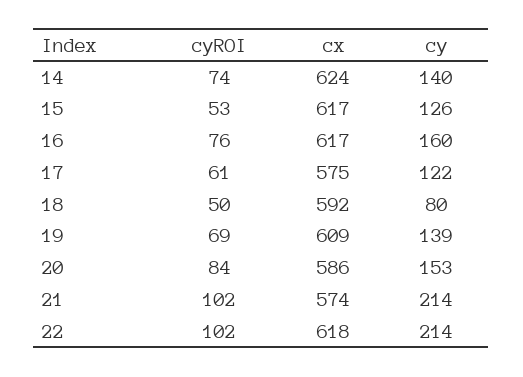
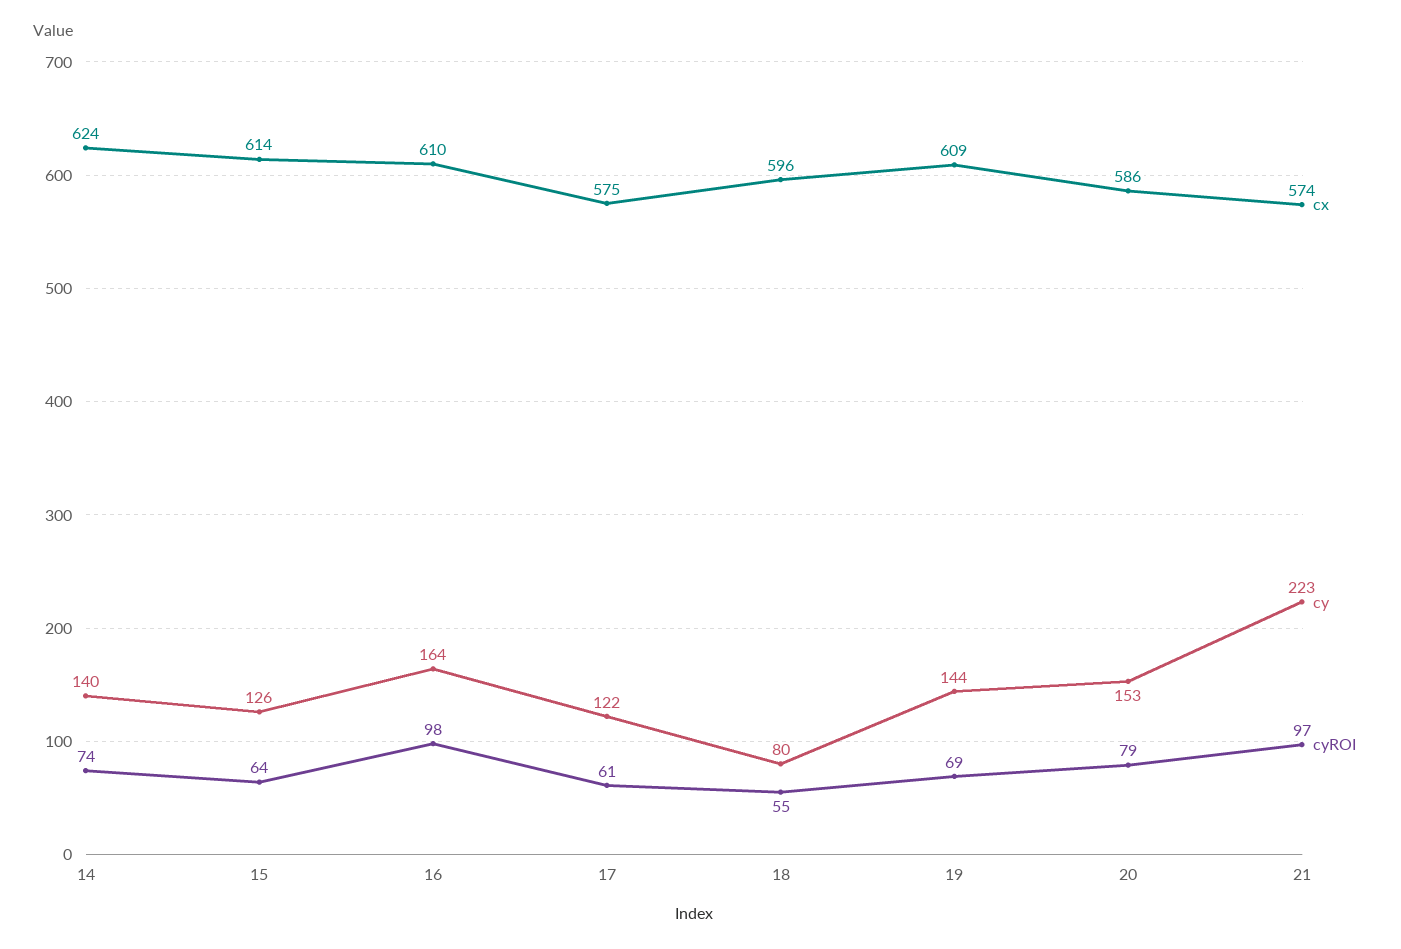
cyROI, 15: 53 -> 64
cx, 15: 617 -> 614
cyROI, 16: 76 -> 98
cx, 16: 617 -> 610
cy, 16: 160 -> 164
cyROI, 18: 50 -> 55
cx, 18: 592 -> 596
cy, 19: 139 -> 144
cyROI, 20: 84 -> 79
cyROI, 21: 102 -> 97
cy, 21: 214 -> 223
cyROI, 22: 102 -> none
cx, 22: 618 -> none
cy, 22: 214 -> none

